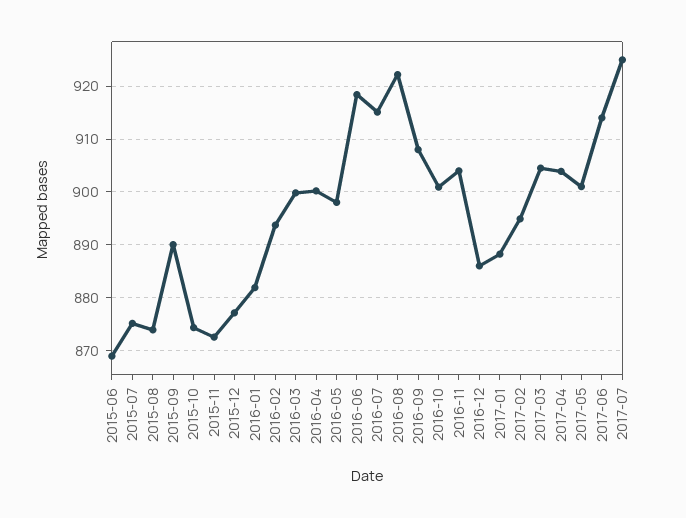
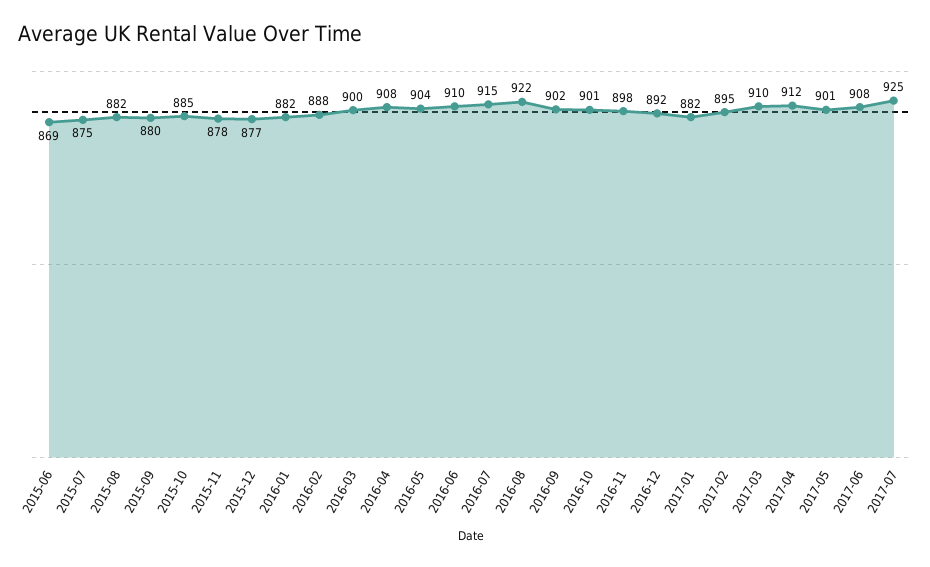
2015-08: 874 -> 882
2015-09: 890 -> 880
2015-10: 874 -> 885
2015-11: 872 -> 878
2016-02: 894 -> 888
2016-04: 900 -> 908
2016-05: 898 -> 904
2016-06: 918 -> 910
2016-09: 908 -> 902
2016-11: 904 -> 898
2016-12: 886 -> 892
2017-01: 888 -> 882
2017-03: 904 -> 910
2017-04: 904 -> 912
2017-06: 914 -> 908

